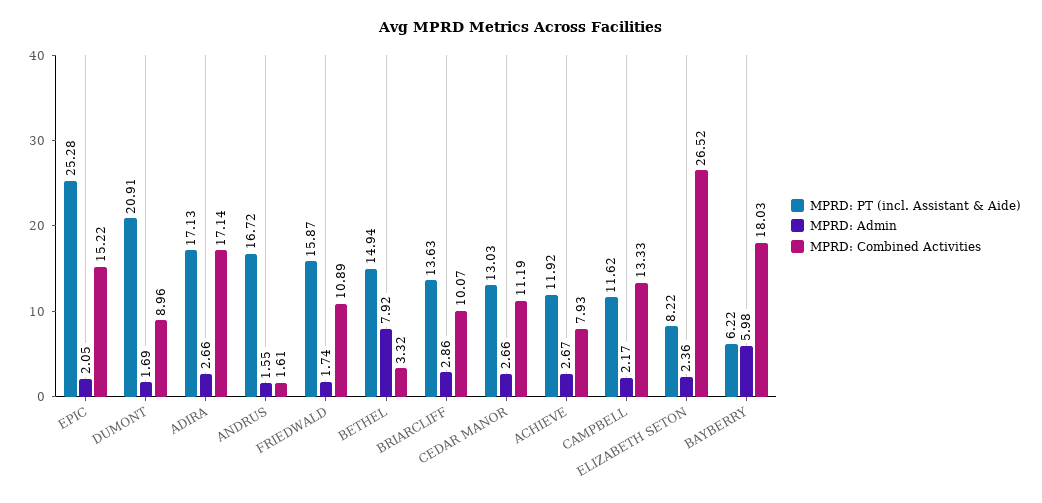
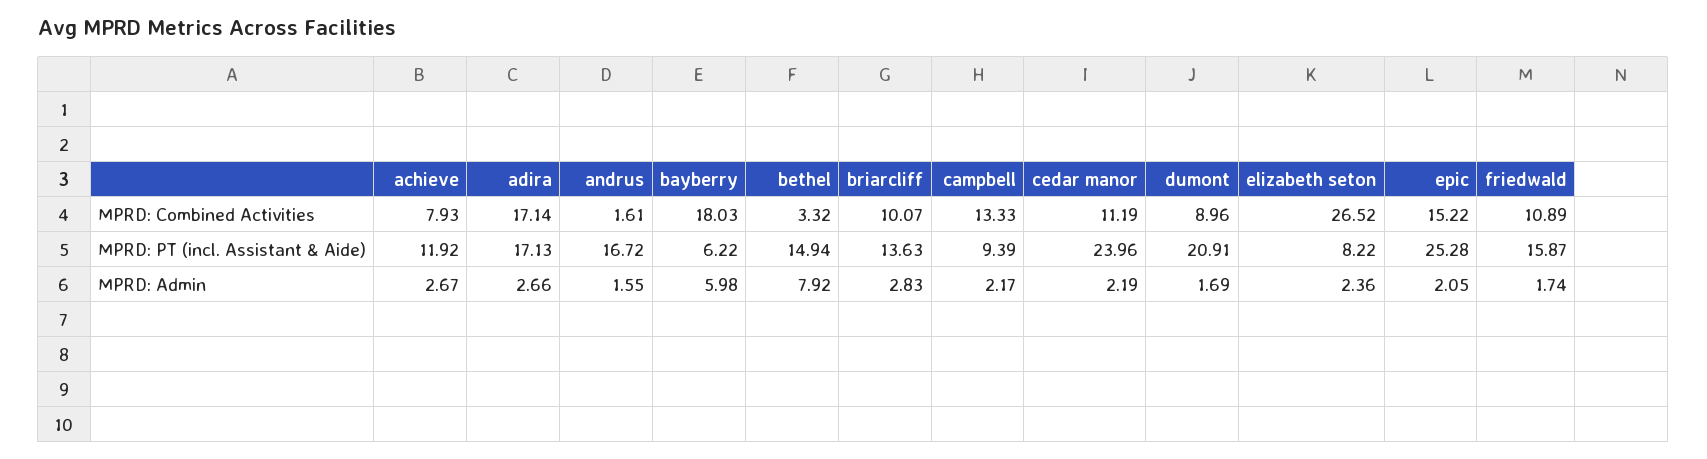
MPRD: Admin, BRIARCLIFF: 2.86 -> 2.83
MPRD: PT (incl. Assistant & Aide), CEDAR MANOR: 13.03 -> 23.96
MPRD: Admin, CEDAR MANOR: 2.66 -> 2.19
MPRD: PT (incl. Assistant & Aide), CAMPBELL: 11.62 -> 9.39

